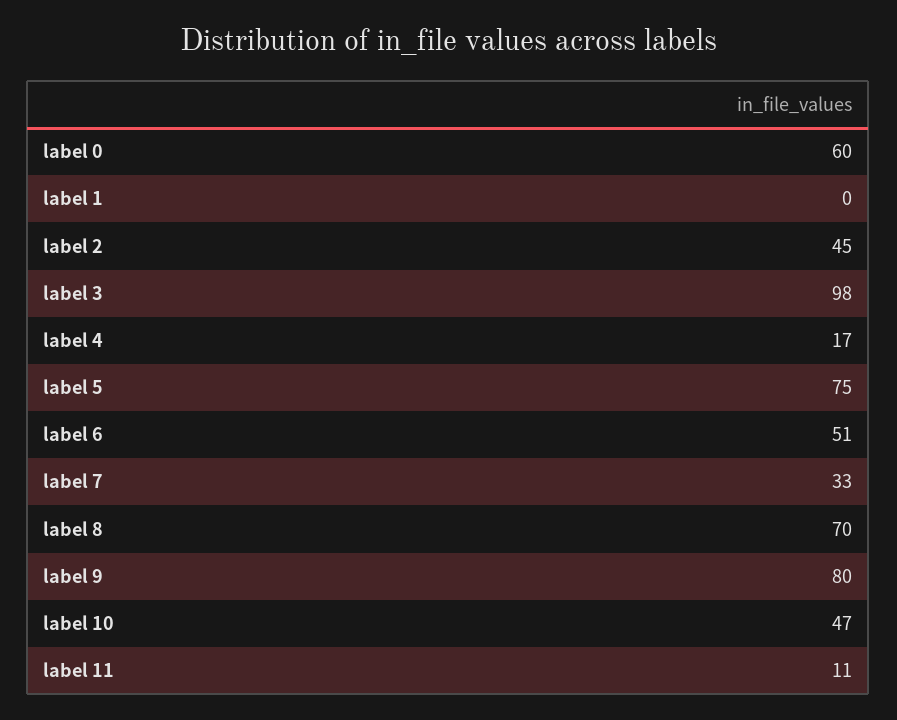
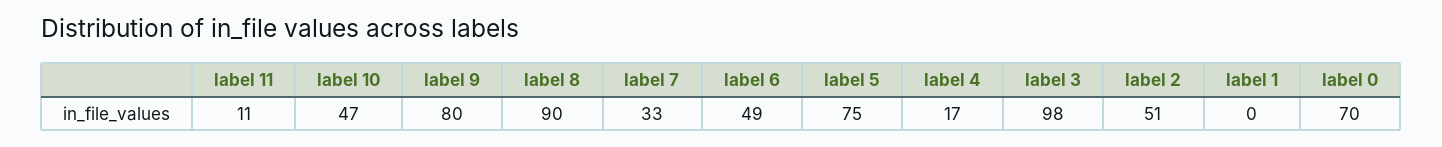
label 0: 60 -> 70
label 2: 45 -> 51
label 6: 51 -> 49
label 8: 70 -> 90

